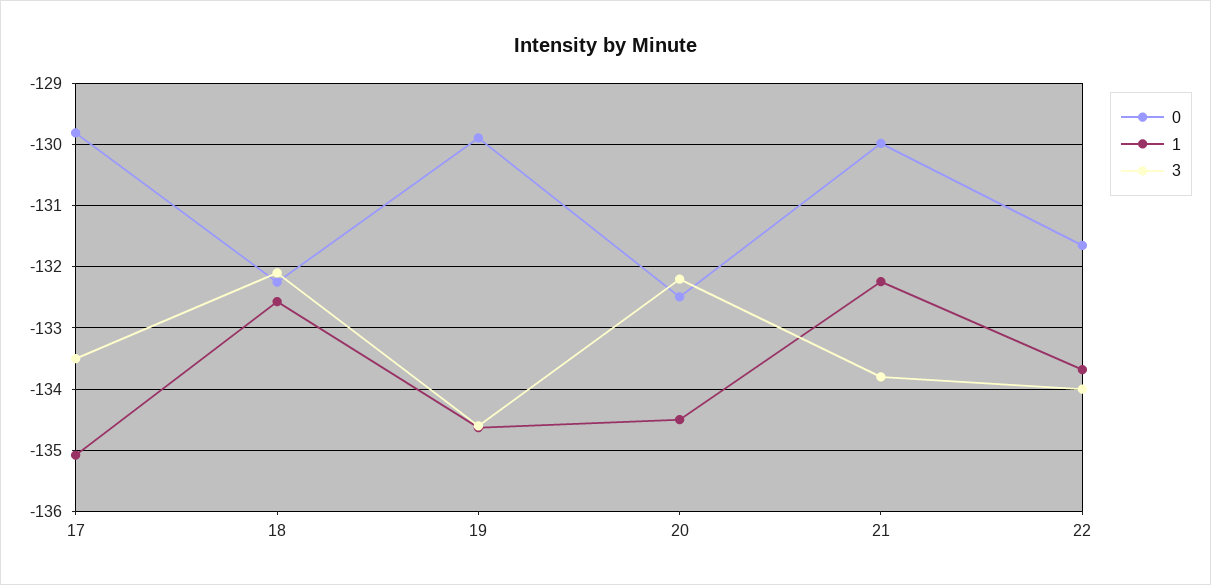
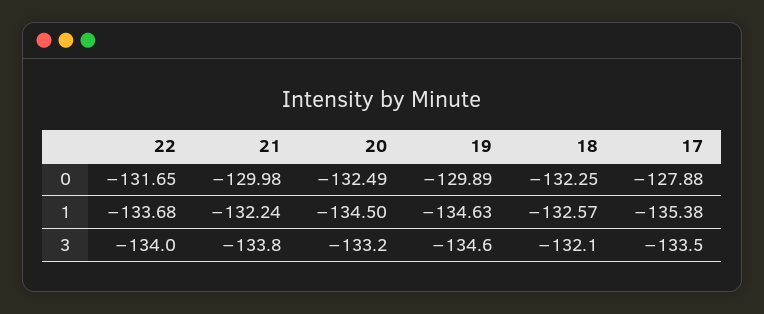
0, 17: -129.8 -> -127.88
1, 17: -135.1 -> -135.38
3, 20: -132.2 -> -133.2

